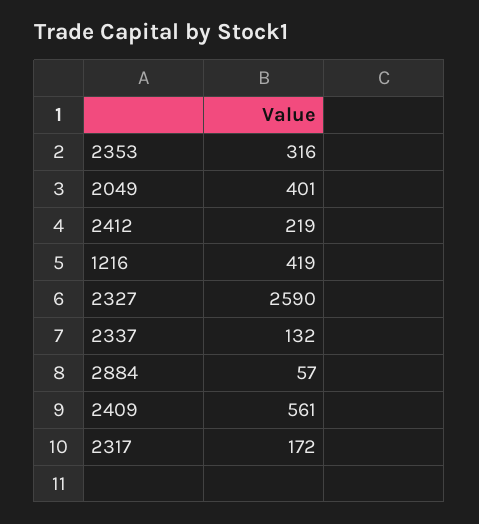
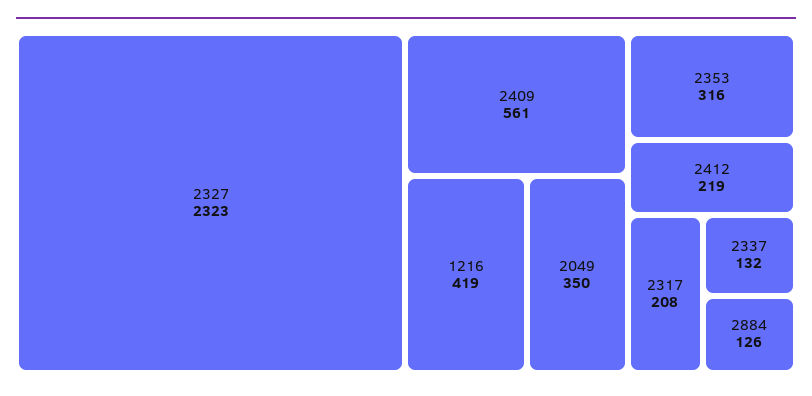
2049: 401 -> 350
2327: 2590 -> 2323
2884: 57 -> 126
2317: 172 -> 208

